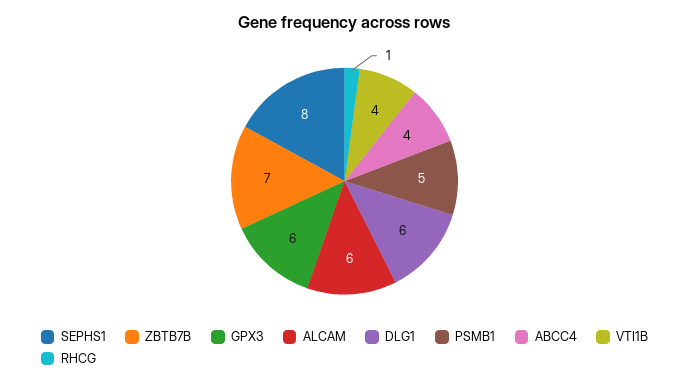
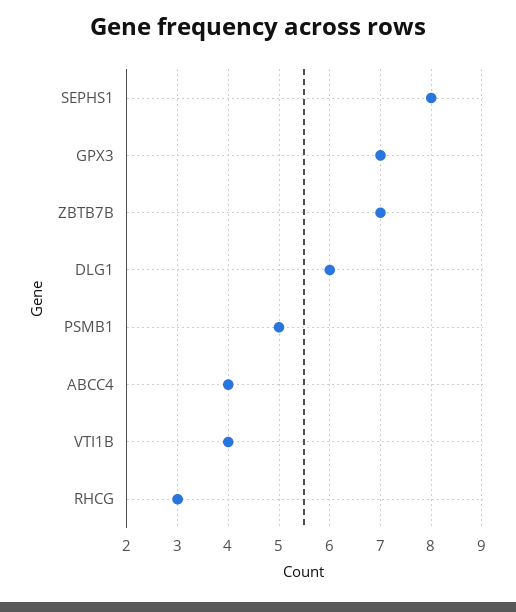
GPX3: 6 -> 7
ALCAM: 6 -> none
RHCG: 1 -> 3

